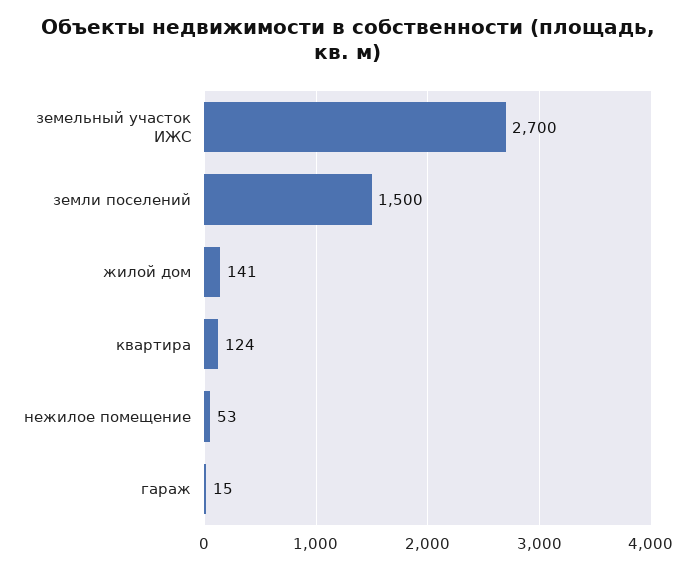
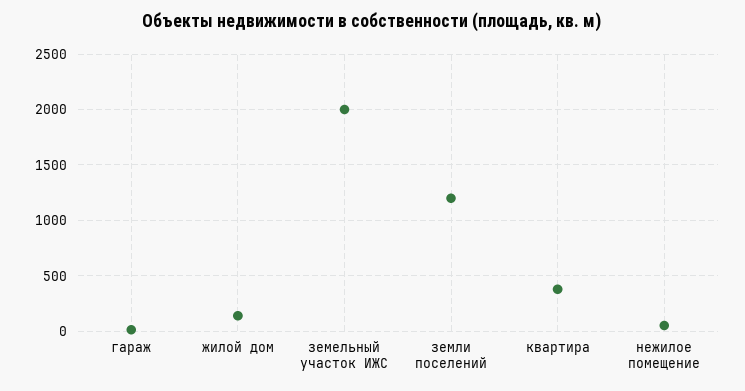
земельный участок ИЖС: 2700 -> 2000
земли поселений: 1500 -> 1200
квартира: 124 -> 400

